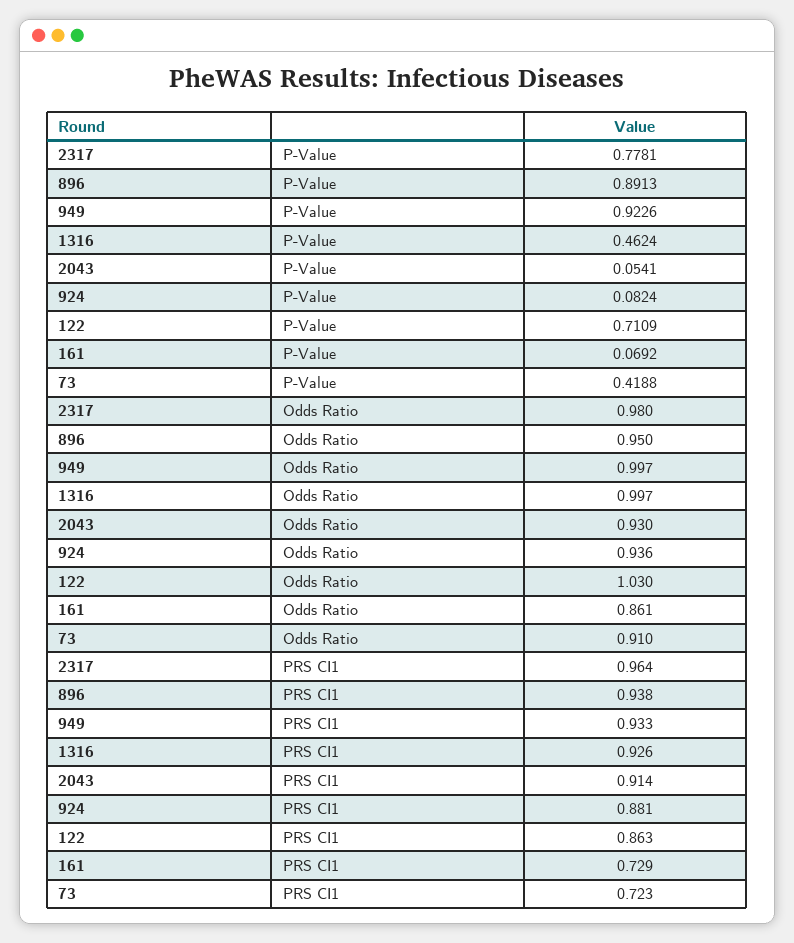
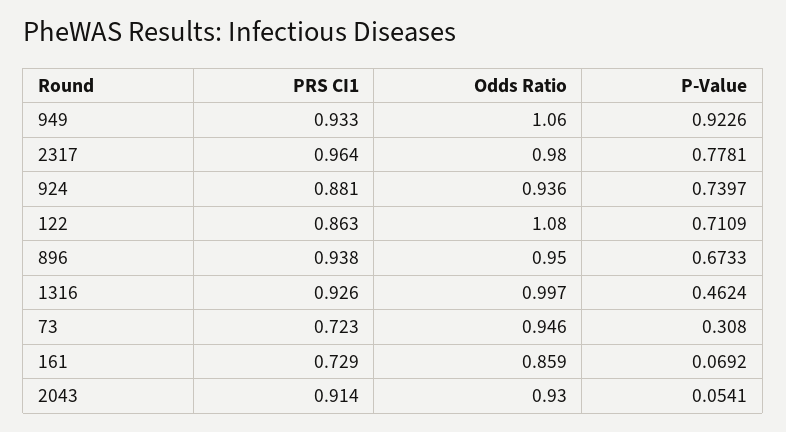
896, P-Value: 0.8913 -> 0.6733
924, P-Value: 0.0824 -> 0.7397
73, P-Value: 0.4188 -> 0.308
949, Odds Ratio: 0.997 -> 1.06
122, Odds Ratio: 1.03 -> 1.08
161, Odds Ratio: 0.861 -> 0.859
73, Odds Ratio: 0.91 -> 0.946

